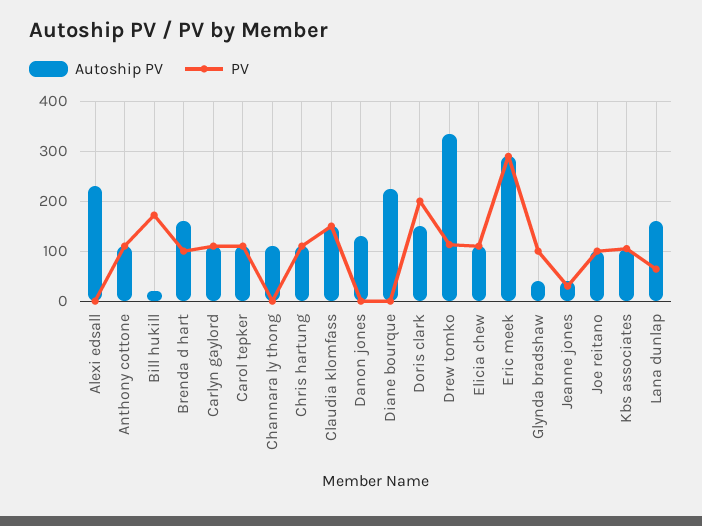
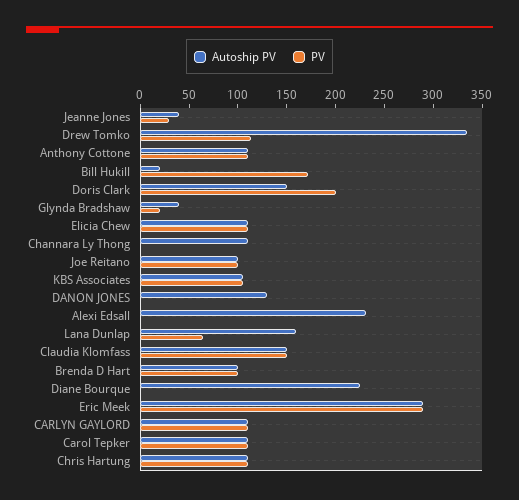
Autoship PV, Brenda d hart: 160 -> 100
PV, Glynda bradshaw: 100 -> 20

